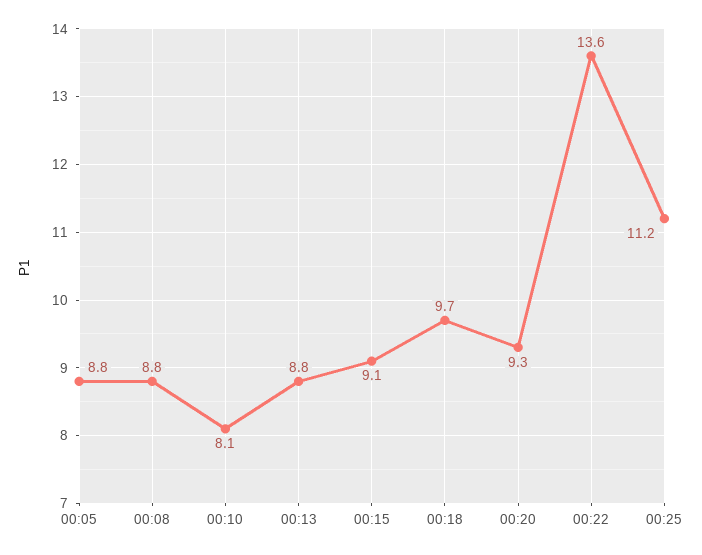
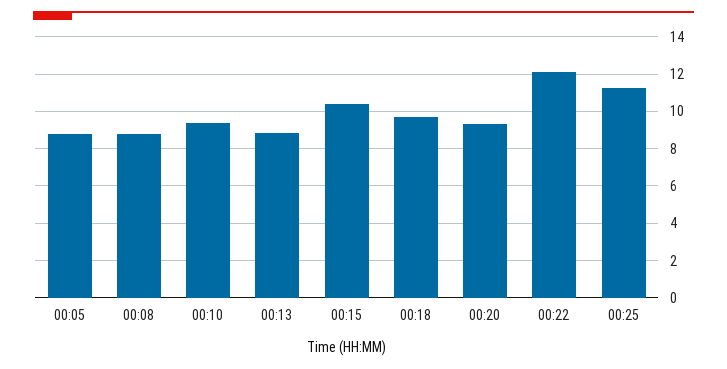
00:10: 8.1 -> 9.5
00:15: 9.1 -> 10.5
00:22: 13.6 -> 12

